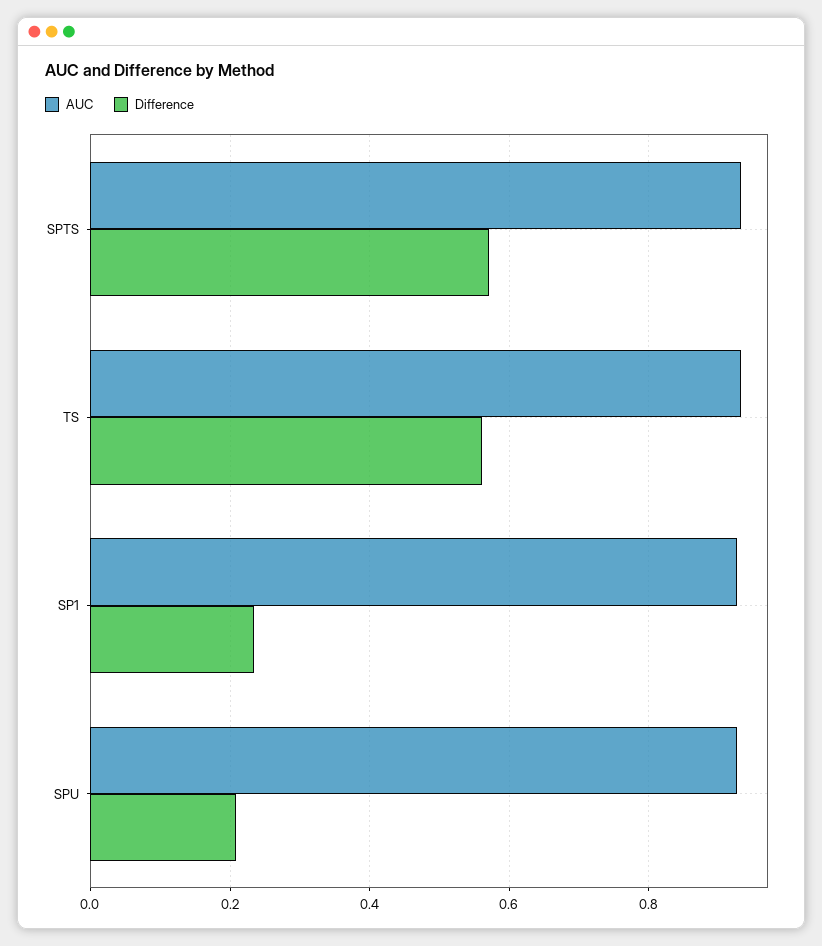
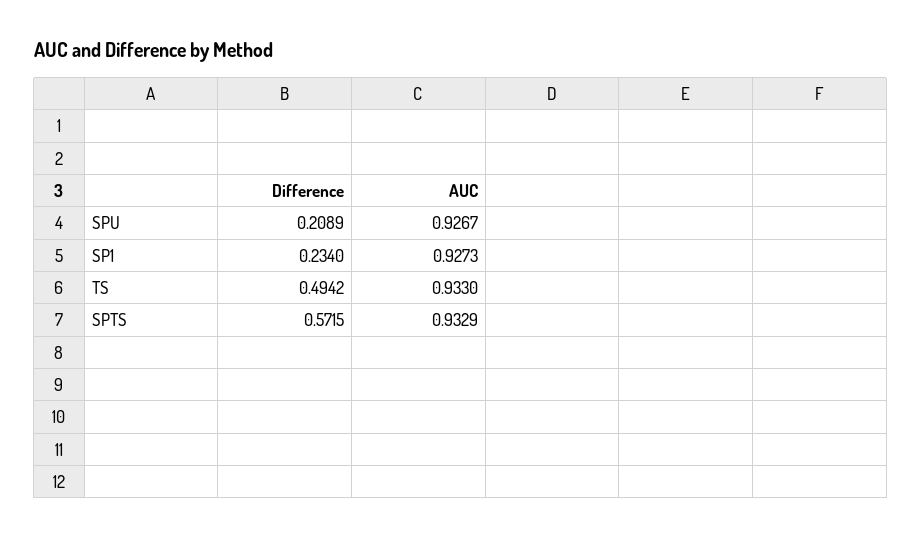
Difference, TS: 0.56 -> 0.4942

